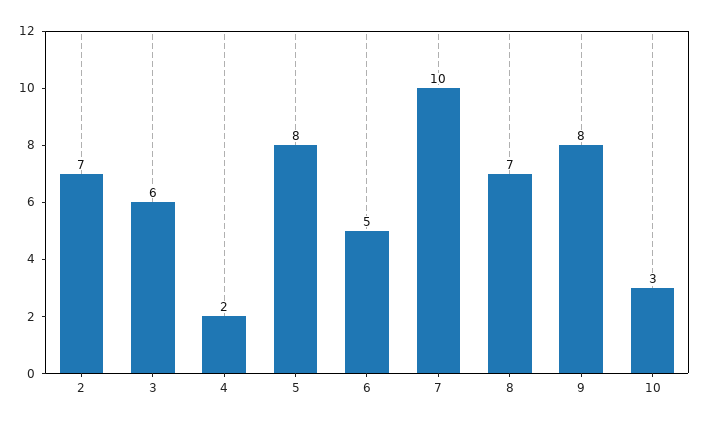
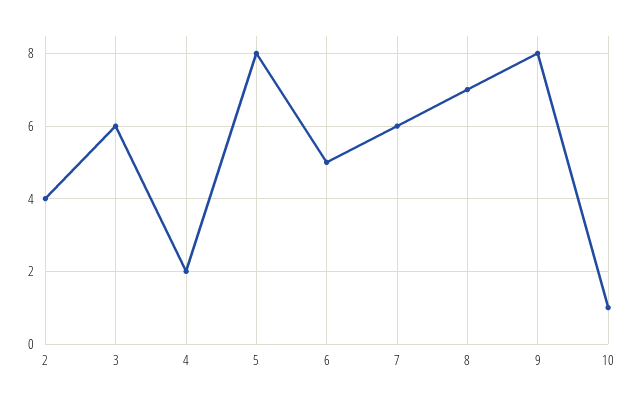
2: 7 -> 4
7: 10 -> 6
10: 3 -> 1

